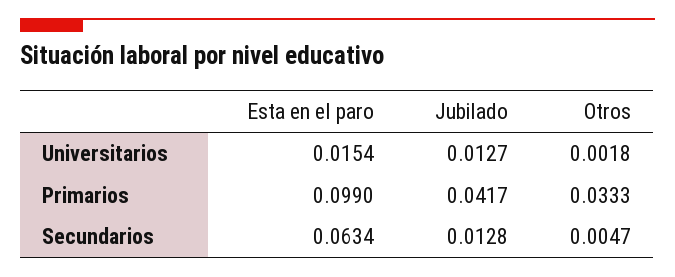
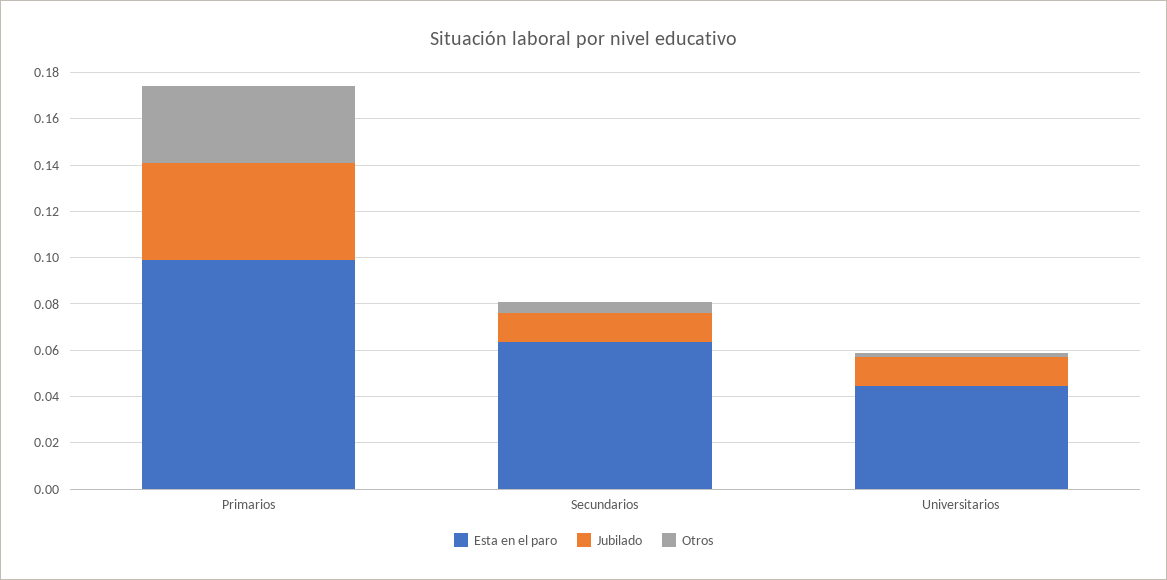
Esta en el paro, Universitarios: 0.0154 -> 0.045

